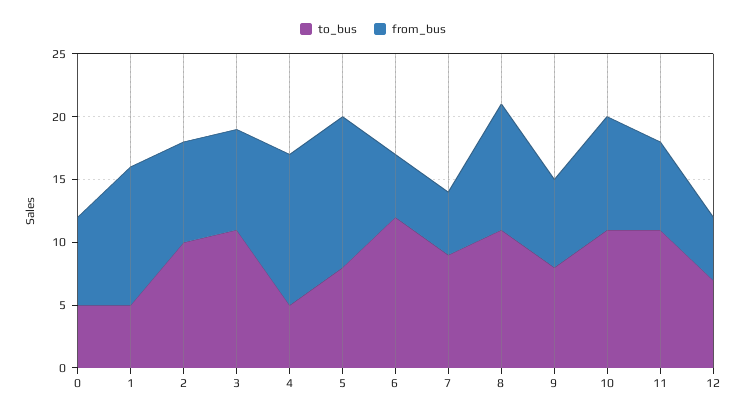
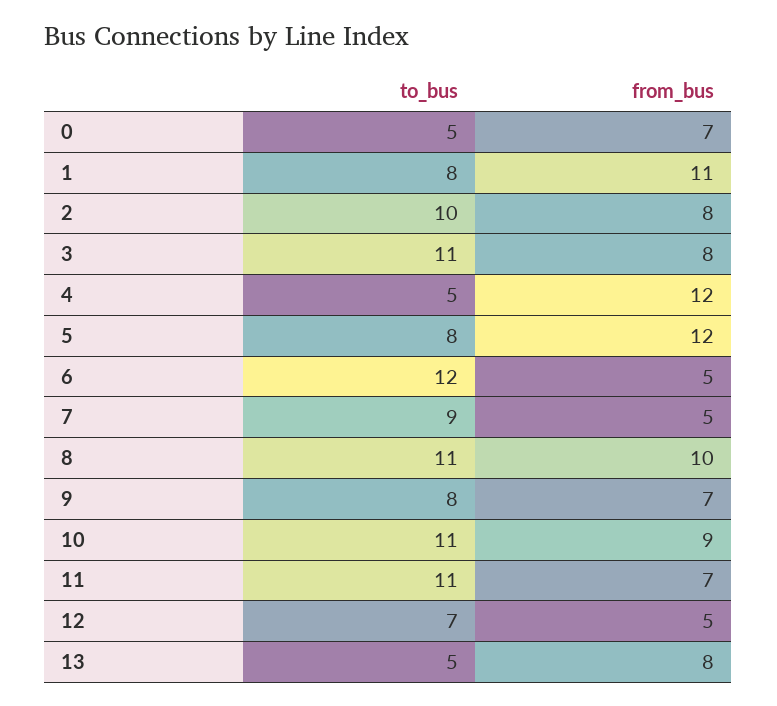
to_bus, 1: 5 -> 8
to_bus, 13: none -> 5
from_bus, 13: none -> 8

